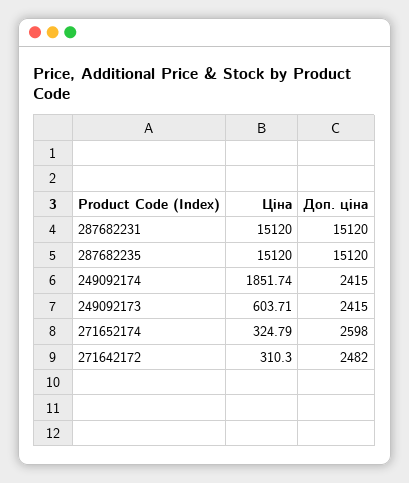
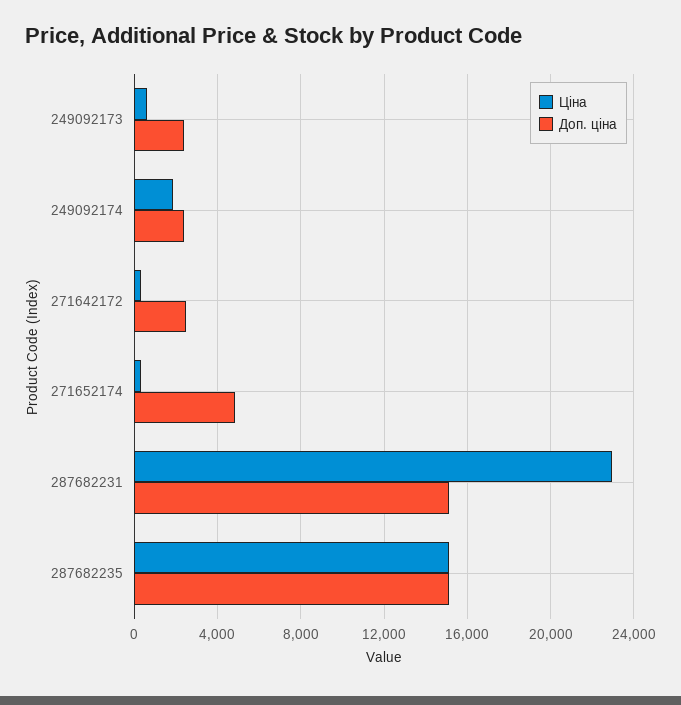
Ціна, 287682231: 15120 -> 23000
Доп. ціна, 271652174: 2598 -> 5000

